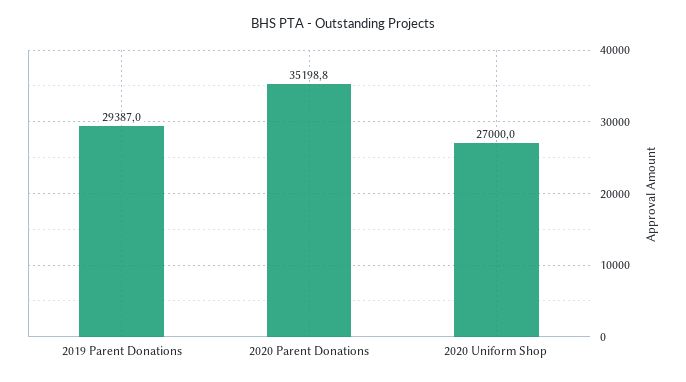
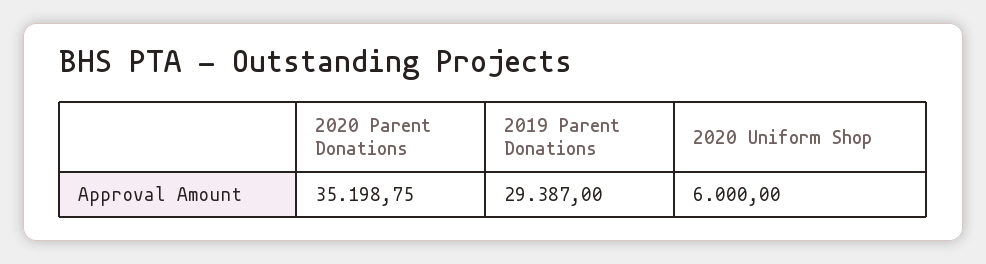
2020 Uniform Shop: 27000 -> 6000

